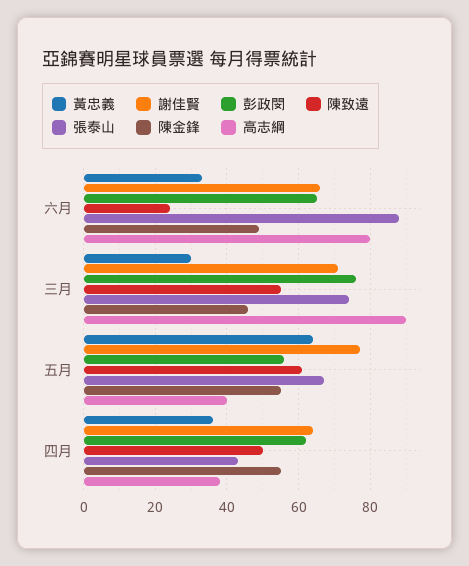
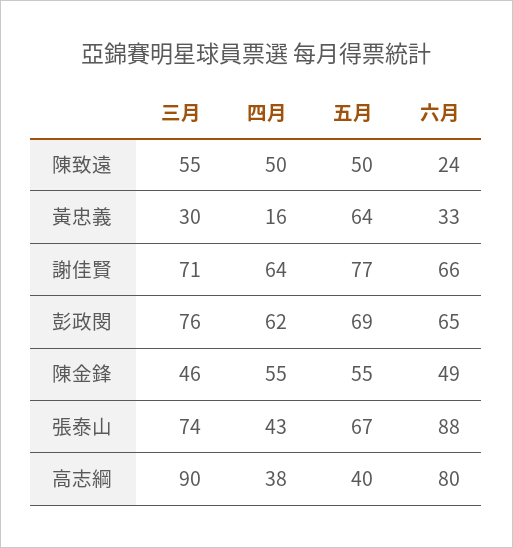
彭政閔, 五月: 55 -> 69
陳致遠, 五月: 60 -> 50
黃忠義, 四月: 35 -> 16

